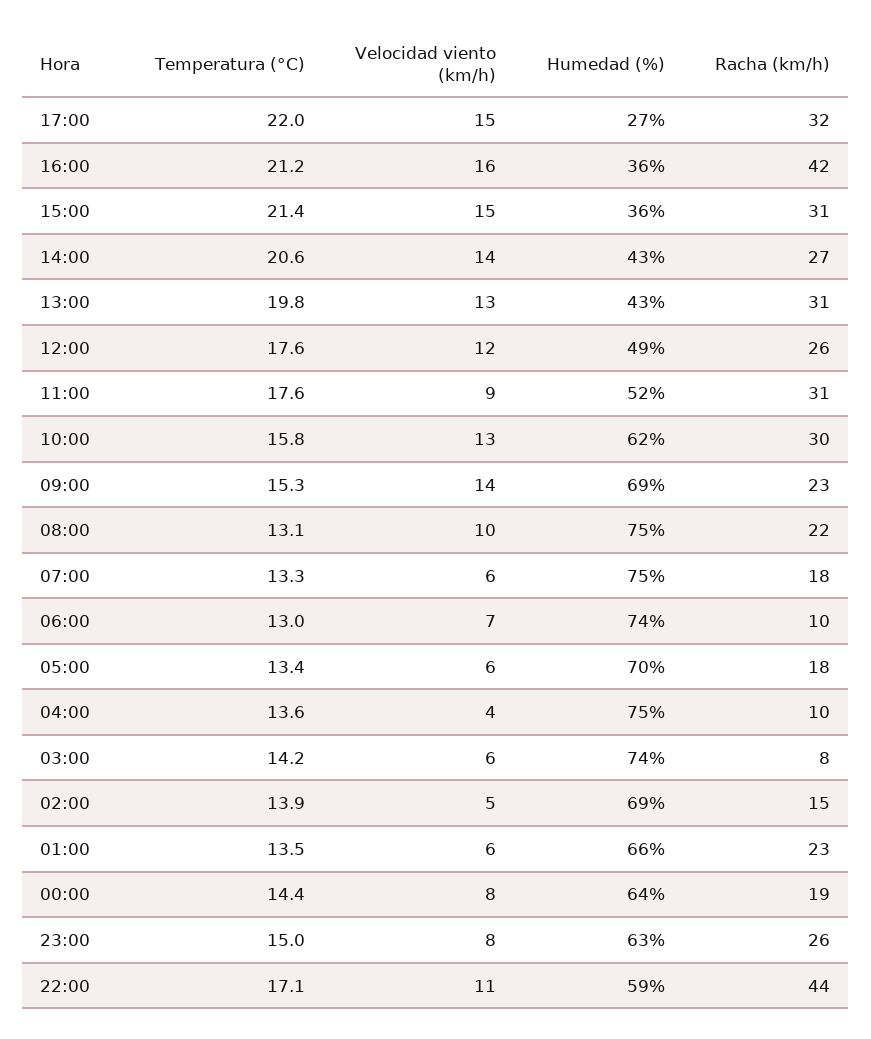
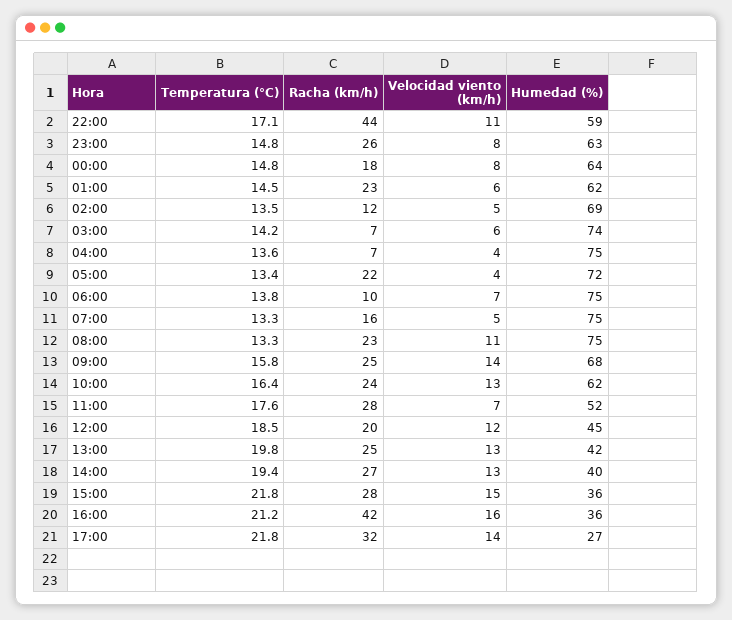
Temperatura (°C), 17:00: 22 -> 21.8
Velocidad viento (km/h), 17:00: 15 -> 14
Temperatura (°C), 15:00: 21.4 -> 21.8
Racha (km/h), 15:00: 31 -> 28
Temperatura (°C), 14:00: 20.6 -> 19.4
Velocidad viento (km/h), 14:00: 14 -> 13
Humedad (%), 14:00: 43 -> 40
Humedad (%), 13:00: 43 -> 42
Racha (km/h), 13:00: 31 -> 25
Temperatura (°C), 12:00: 17.6 -> 18.5
Humedad (%), 12:00: 49 -> 45
Racha (km/h), 12:00: 26 -> 20
Velocidad viento (km/h), 11:00: 9 -> 7
Racha (km/h), 11:00: 31 -> 28
Temperatura (°C), 10:00: 15.8 -> 16.4
Racha (km/h), 10:00: 30 -> 24
Temperatura (°C), 09:00: 15.3 -> 15.8
Humedad (%), 09:00: 69 -> 68
Racha (km/h), 09:00: 23 -> 25
Temperatura (°C), 08:00: 13.1 -> 13.3
Velocidad viento (km/h), 08:00: 10 -> 11
Racha (km/h), 08:00: 22 -> 23
Velocidad viento (km/h), 07:00: 6 -> 5
Racha (km/h), 07:00: 18 -> 16
Temperatura (°C), 06:00: 13 -> 13.8
Humedad (%), 06:00: 74 -> 75
Velocidad viento (km/h), 05:00: 6 -> 4
Humedad (%), 05:00: 70 -> 72
Racha (km/h), 05:00: 18 -> 22
Racha (km/h), 04:00: 10 -> 7
Racha (km/h), 03:00: 8 -> 7
Temperatura (°C), 02:00: 13.9 -> 13.5
Racha (km/h), 02:00: 15 -> 12
Temperatura (°C), 01:00: 13.5 -> 14.5
Humedad (%), 01:00: 66 -> 62
Temperatura (°C), 00:00: 14.4 -> 14.8
Racha (km/h), 00:00: 19 -> 18
Temperatura (°C), 23:00: 15 -> 14.8

